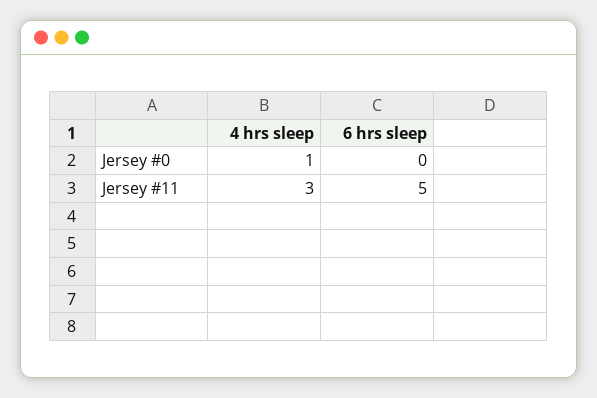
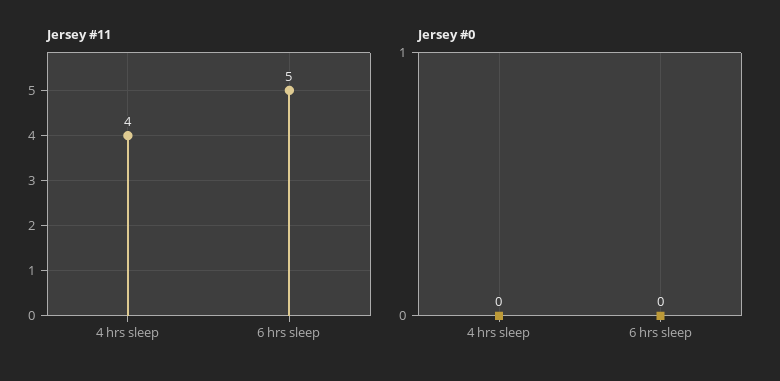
Jersey #0, 4 hrs sleep: 1 -> 0
Jersey #11, 4 hrs sleep: 3 -> 4

